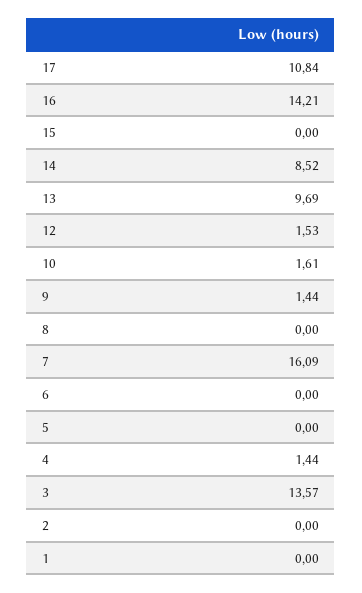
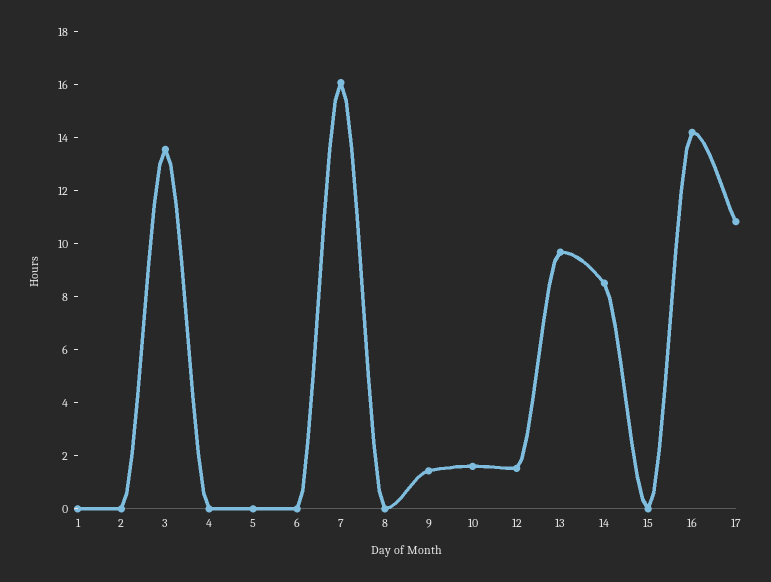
4: 1.44 -> 0

